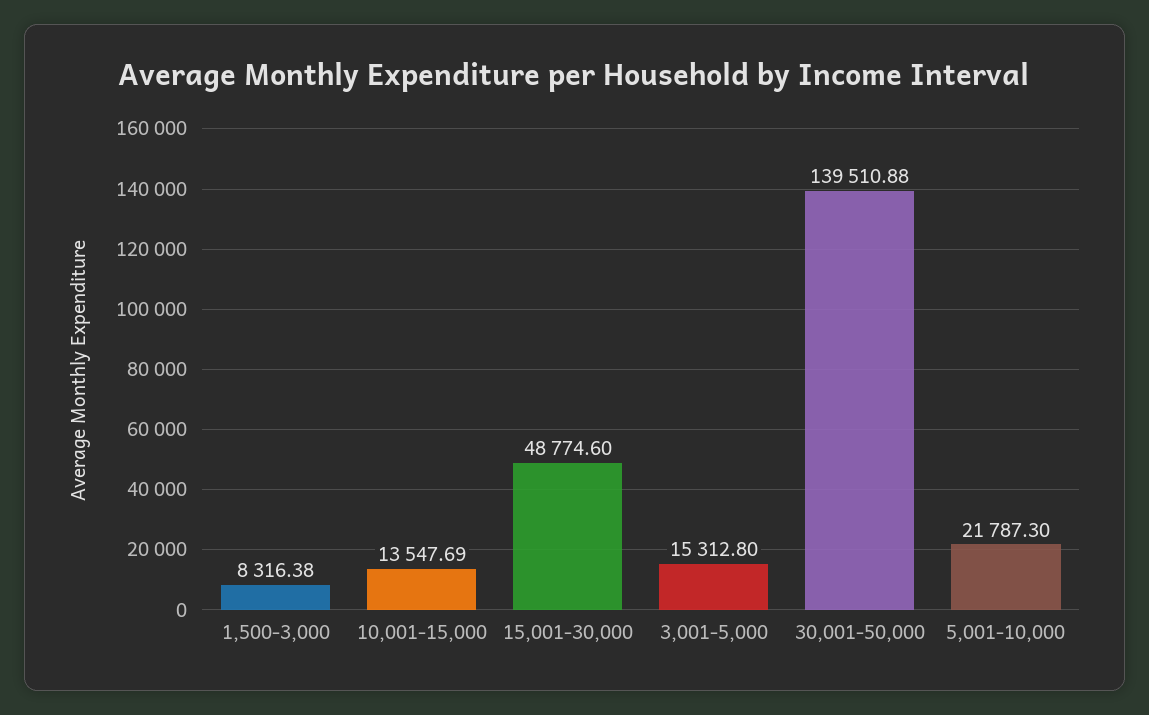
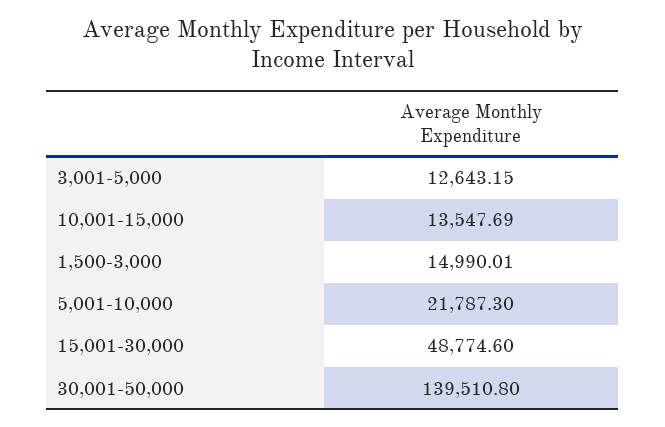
1,500-3,000: 8316.38 -> 14990.01
3,001-5,000: 15312.8 -> 12643.15
30,001-50,000: 139510.88 -> 139510.8

